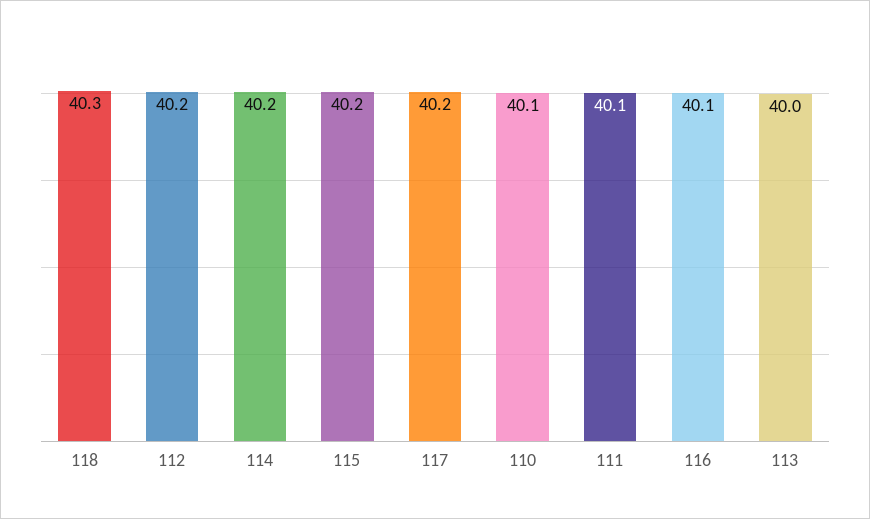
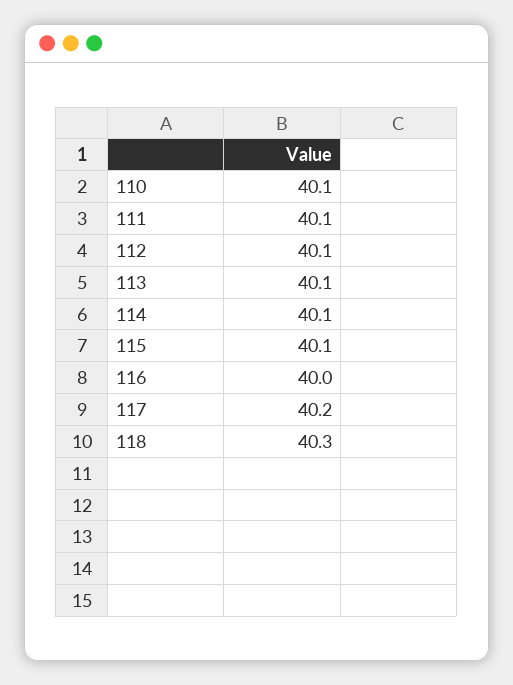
112: 40.2 -> 40.1
114: 40.2 -> 40.1
115: 40.2 -> 40.1
116: 40.1 -> 40
113: 40 -> 40.1

